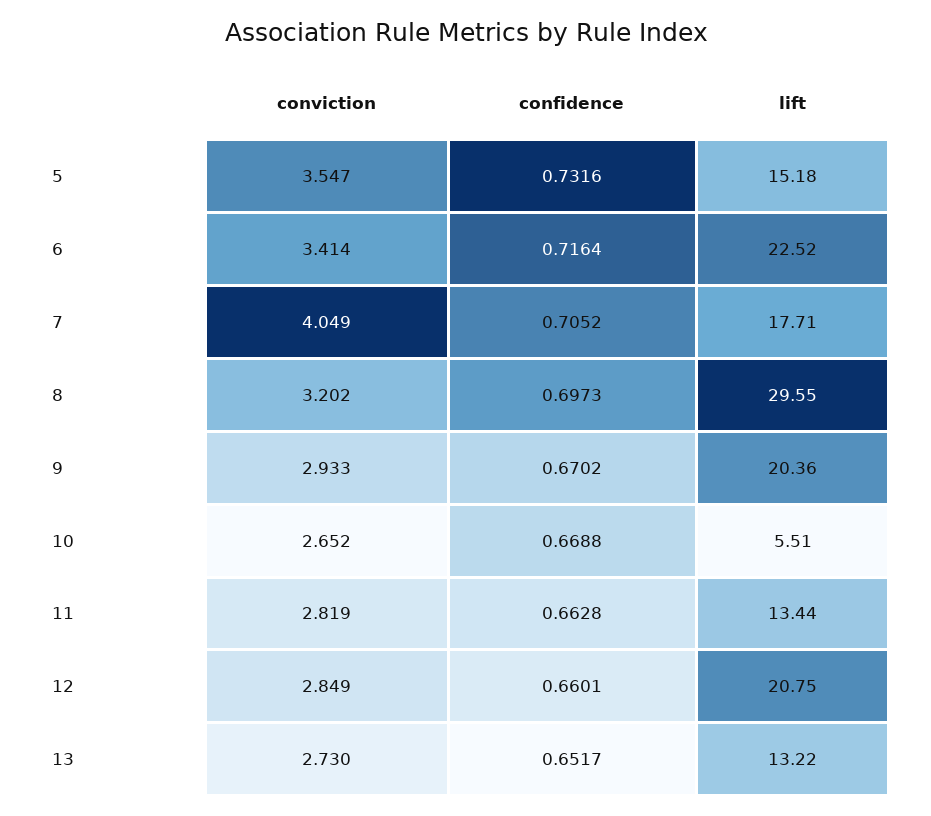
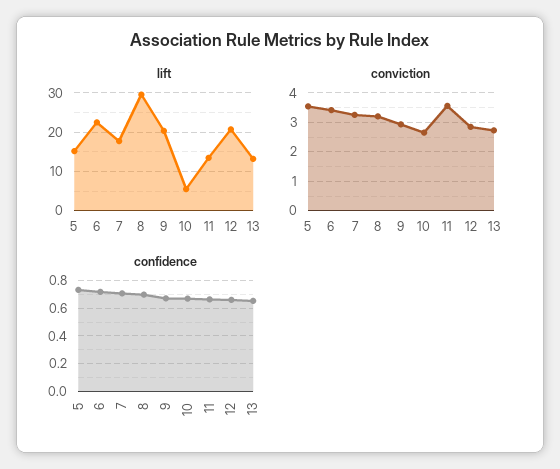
conviction, 7: 4.049 -> 3.25
conviction, 11: 2.819 -> 3.5

